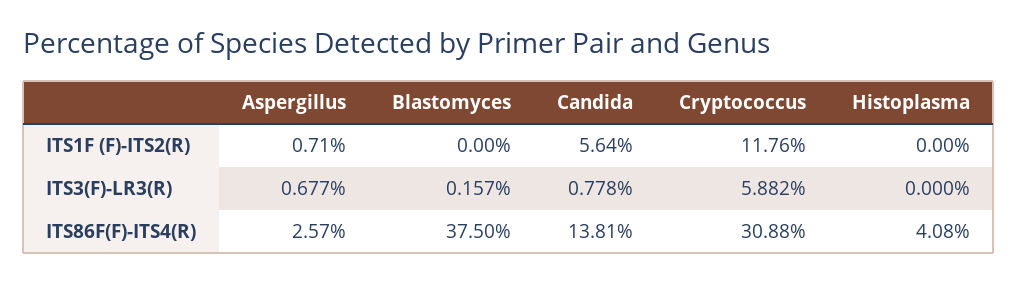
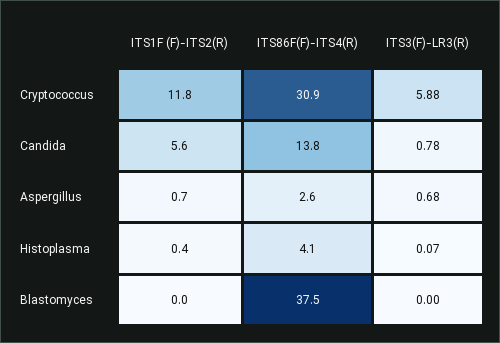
Histoplasma, ITS1F (F)-ITS2(R): 0 -> 0.4
Blastomyces, ITS3(F)-LR3(R): 0.157 -> 0
Histoplasma, ITS3(F)-LR3(R): 0 -> 0.07

